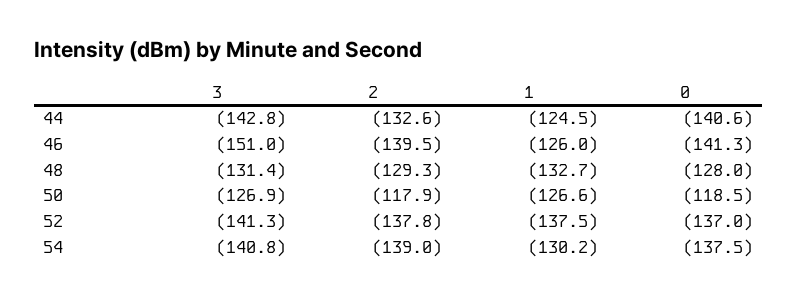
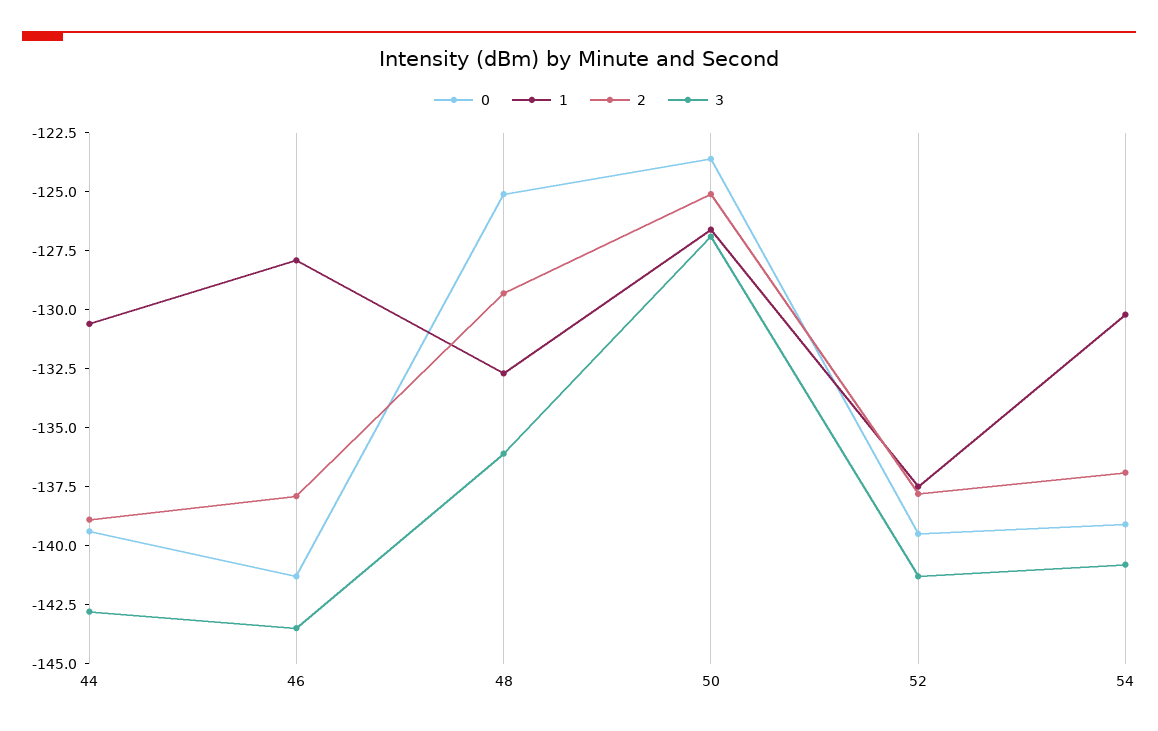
2, 44: -132.6 -> -139
1, 44: -124.5 -> -130.5
0, 44: -140.6 -> -139.5
3, 46: -151 -> -143.5
2, 46: -139.5 -> -138
1, 46: -126 -> -128
3, 48: -131.4 -> -136
0, 48: -128 -> -125
2, 50: -117.9 -> -125
0, 50: -118.5 -> -123.5
0, 52: -137 -> -139.5
2, 54: -139 -> -137
0, 54: -137.5 -> -139

